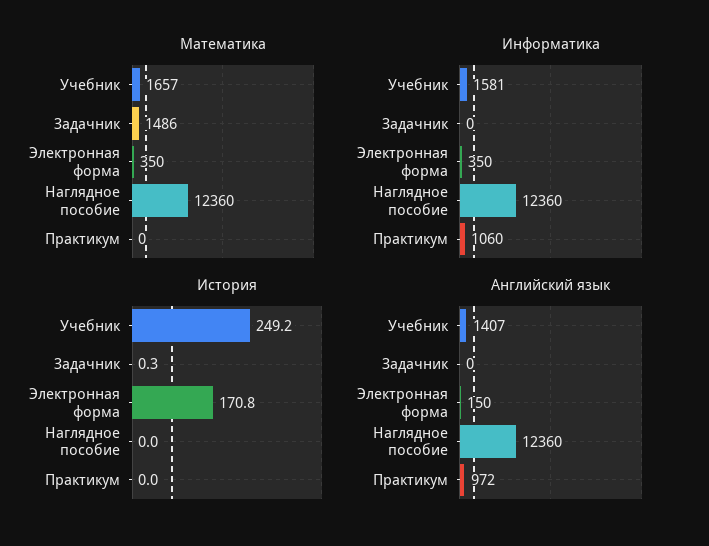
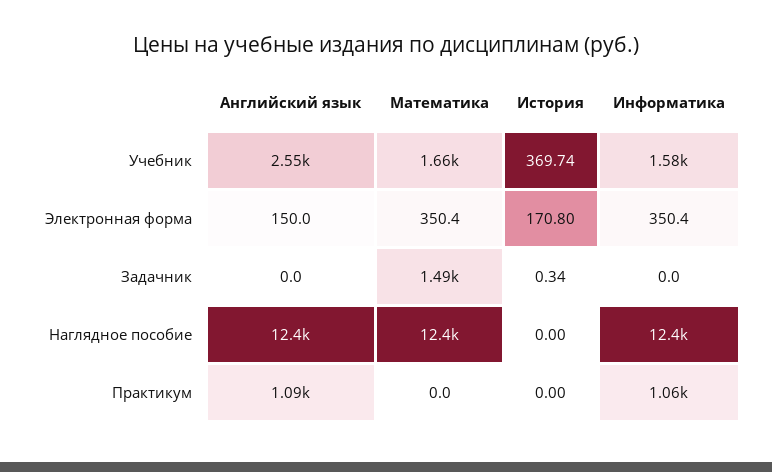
История, Учебник: 249.2 -> 369.74
Английский язык, Учебник: 1407 -> 2550
Английский язык, Практикум: 972 -> 1090

